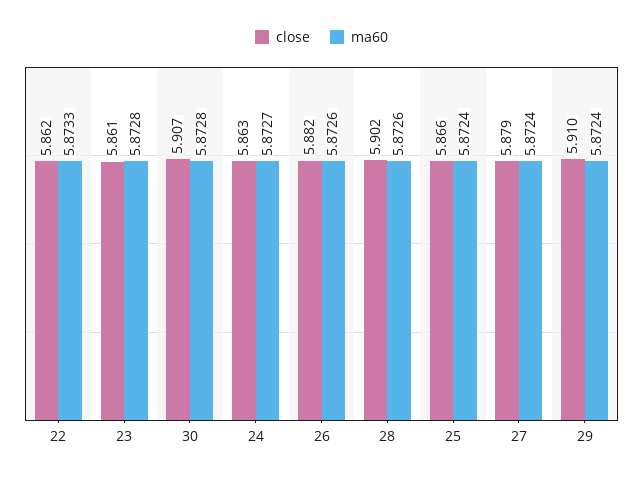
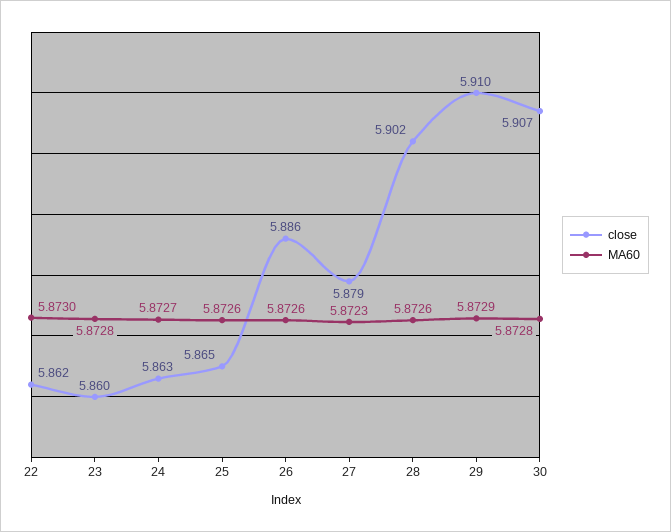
ma60, 22: 5.8733 -> 5.873
close, 23: 5.861 -> 5.86
close, 26: 5.882 -> 5.886
close, 25: 5.866 -> 5.865
ma60, 25: 5.8724 -> 5.8726
ma60, 27: 5.8724 -> 5.8723
ma60, 29: 5.8724 -> 5.8729

